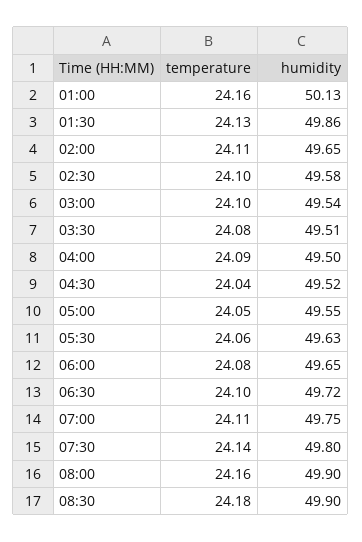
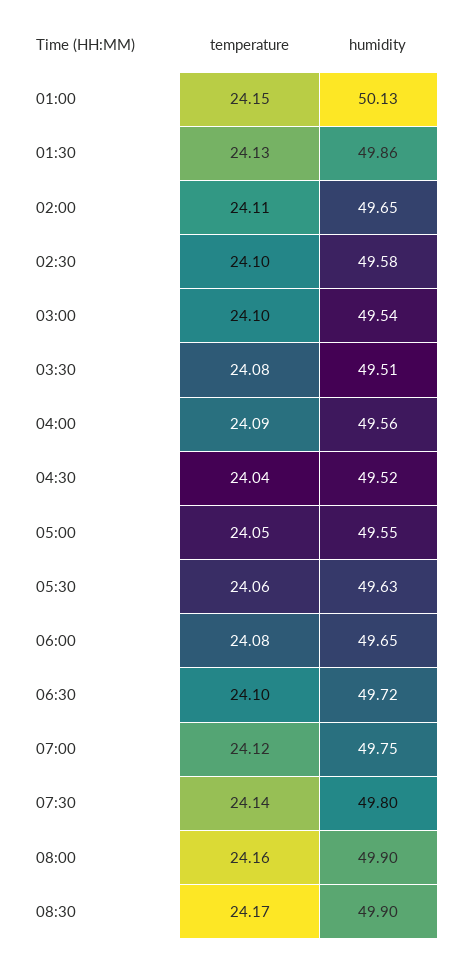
temperature, 01:00: 24.16 -> 24.15
humidity, 04:00: 49.5 -> 49.56
temperature, 07:00: 24.11 -> 24.12
temperature, 08:30: 24.18 -> 24.17

